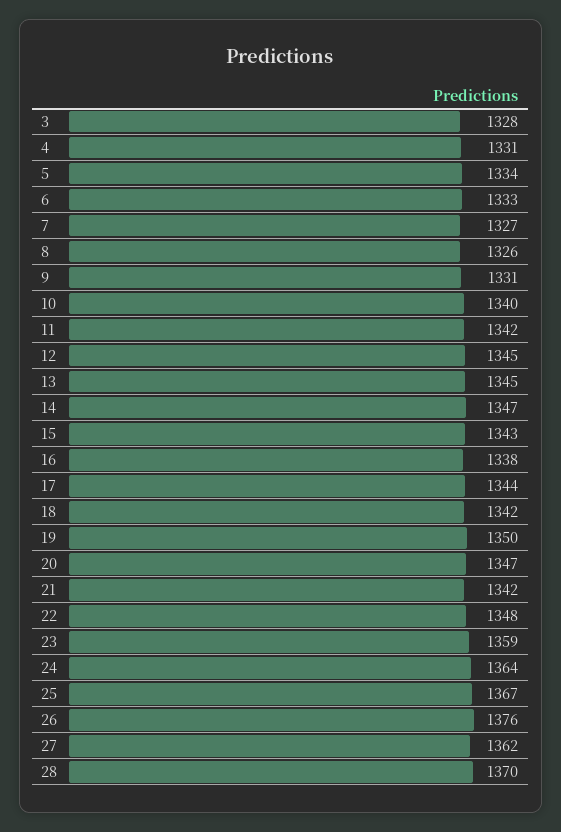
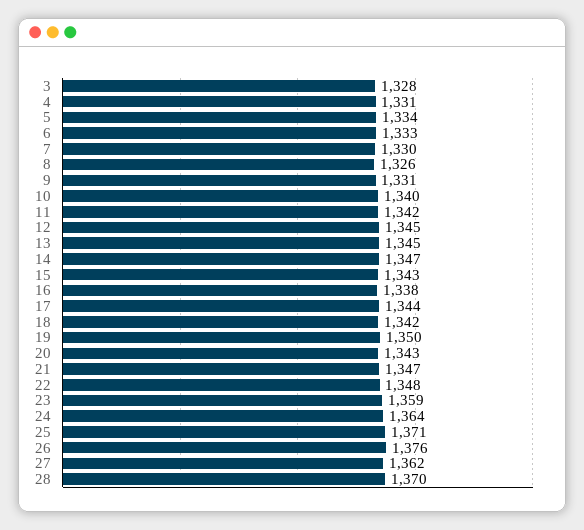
7: 1327 -> 1330
20: 1347 -> 1343
21: 1342 -> 1347
25: 1367 -> 1371

